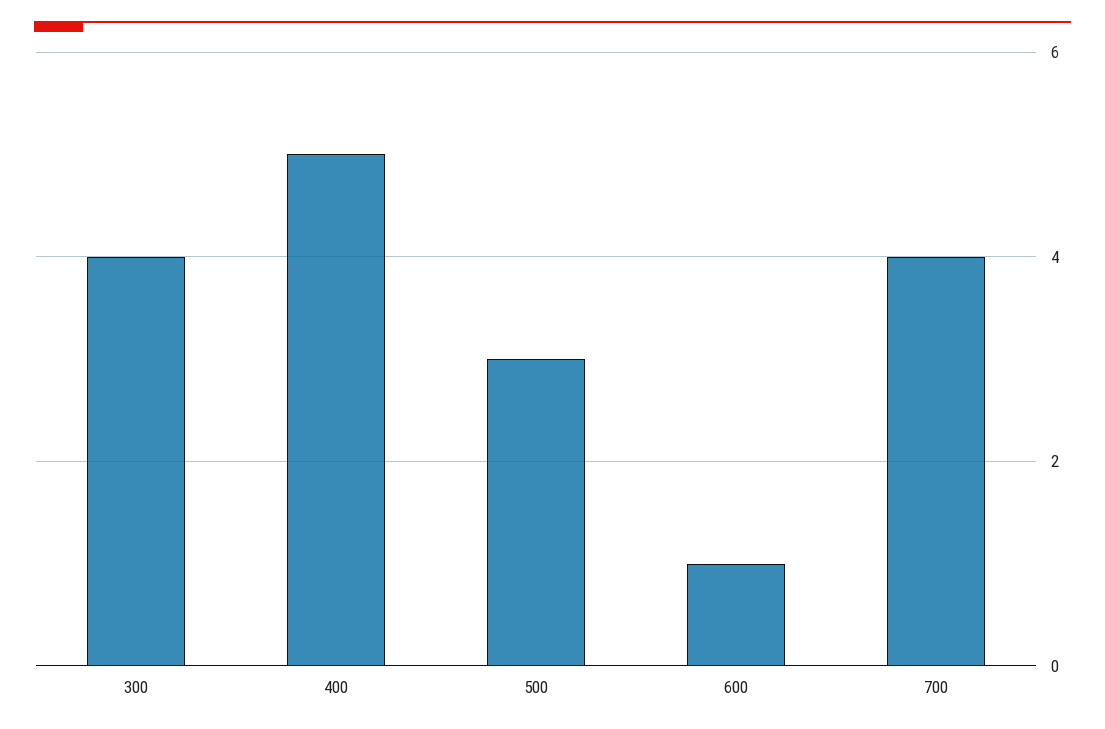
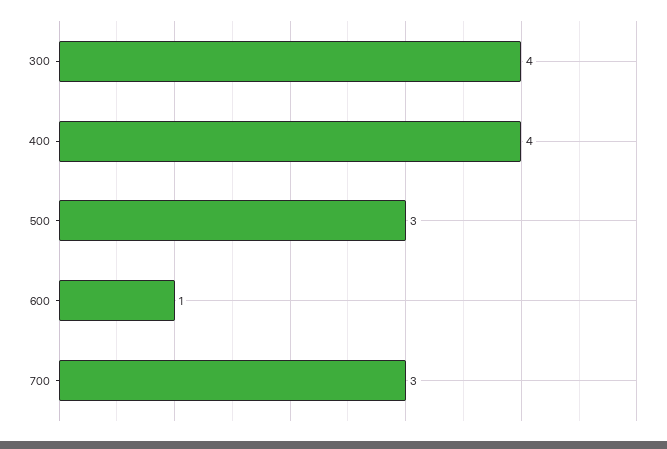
400: 5 -> 4
700: 4 -> 3

